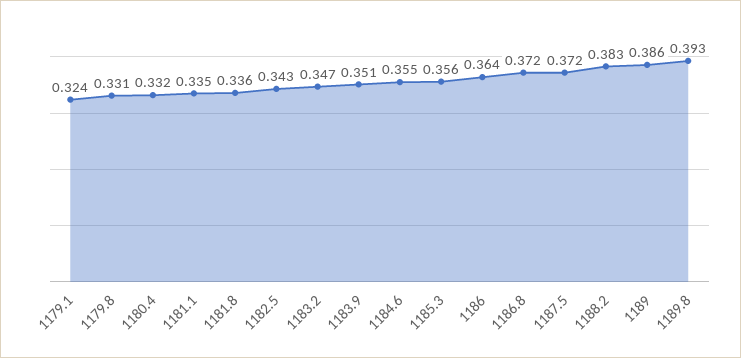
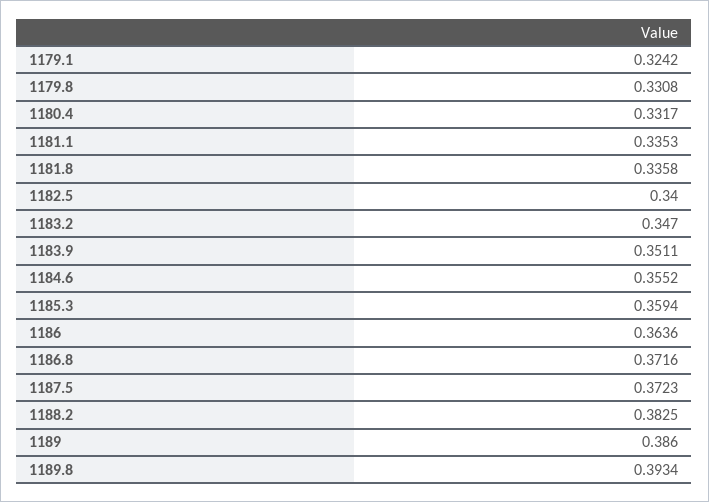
1182.5: 0.343 -> 0.34
1185.3: 0.356 -> 0.3594

